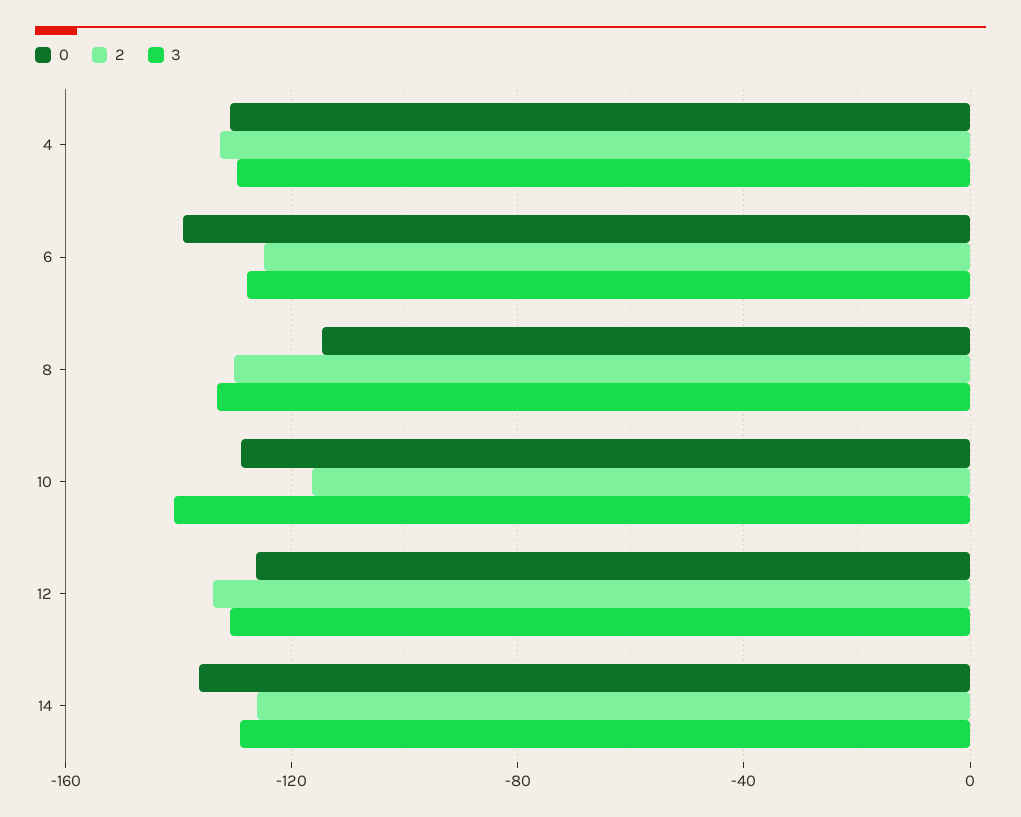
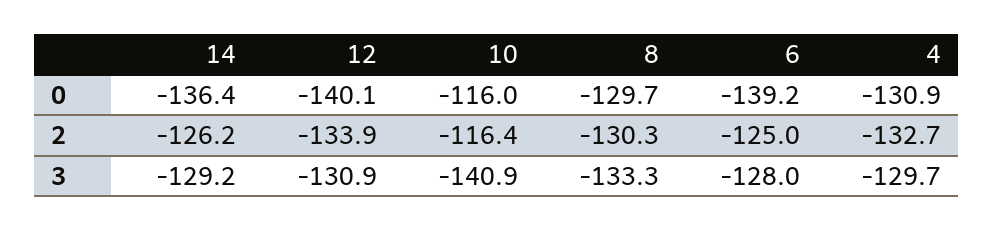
0, 8: -115 -> -129.7
0, 10: -130 -> -116
0, 12: -125 -> -140.1

